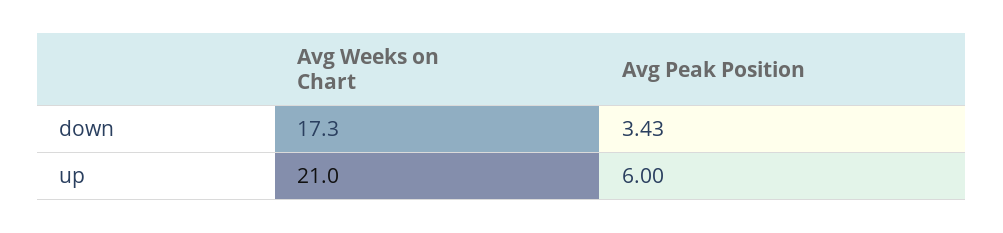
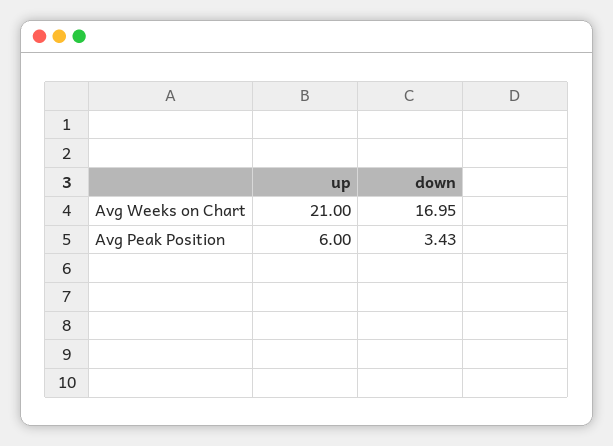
Avg Weeks on Chart, down: 17.3 -> 16.95

